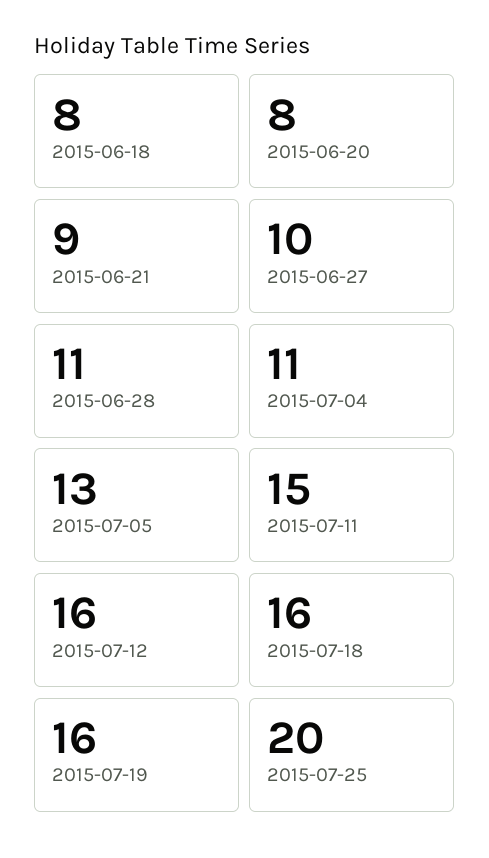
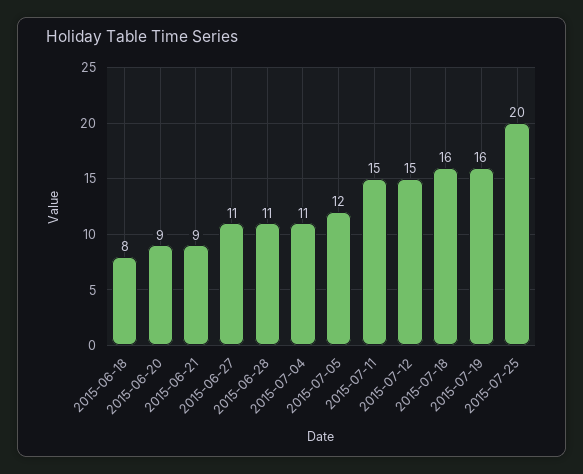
2015-06-20: 8 -> 9
2015-06-27: 10 -> 11
2015-07-05: 13 -> 12
2015-07-12: 16 -> 15

